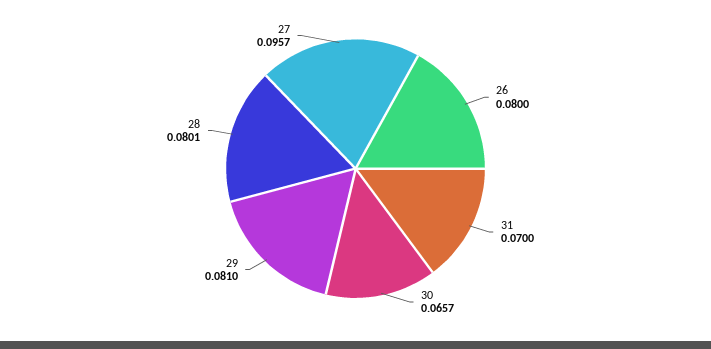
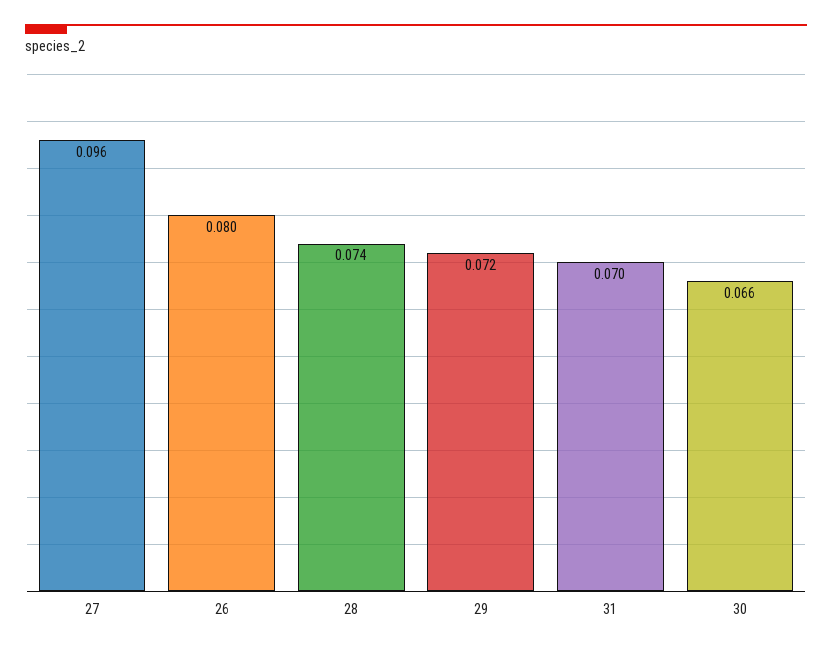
29: 0.081 -> 0.072
28: 0.0801 -> 0.074

